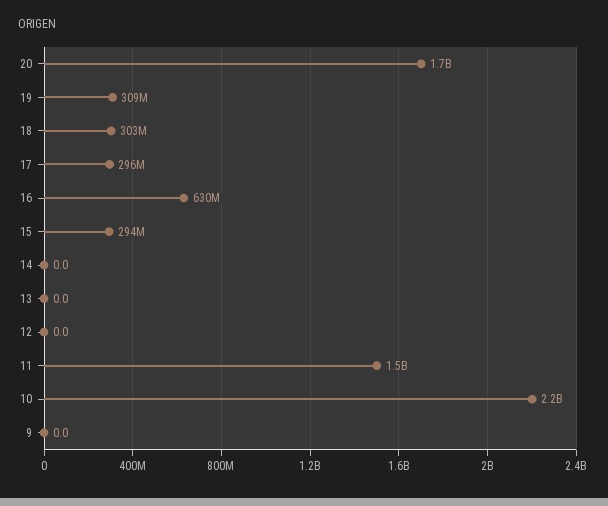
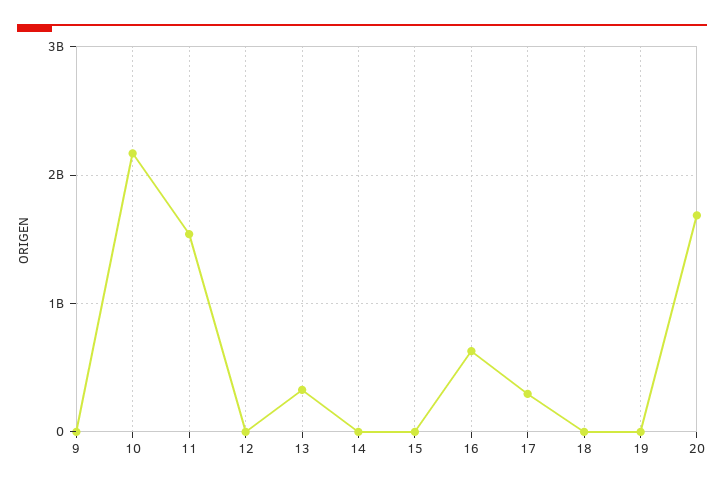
19: 309000000 -> 0
18: 303000000 -> 0
15: 294000000 -> 0
13: 0 -> 300000000

